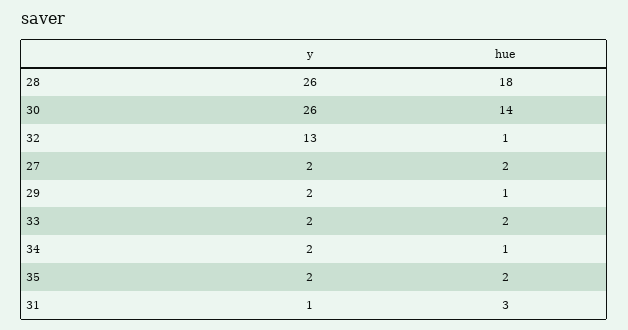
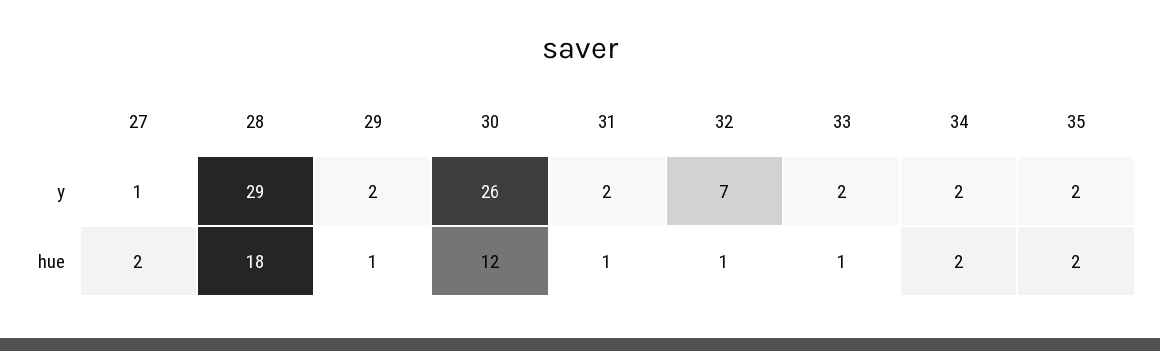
y, 28: 26 -> 29
hue, 30: 14 -> 12
y, 32: 13 -> 7
y, 27: 2 -> 1
hue, 33: 2 -> 1
hue, 34: 1 -> 2
y, 31: 1 -> 2
hue, 31: 3 -> 1

